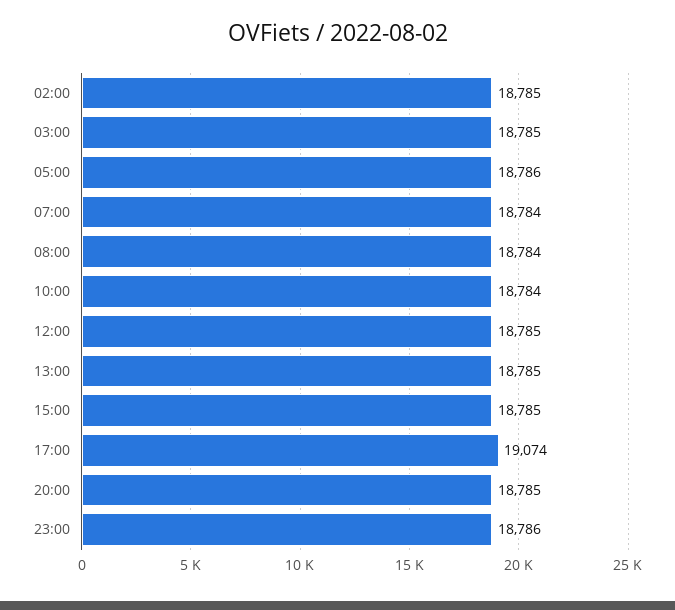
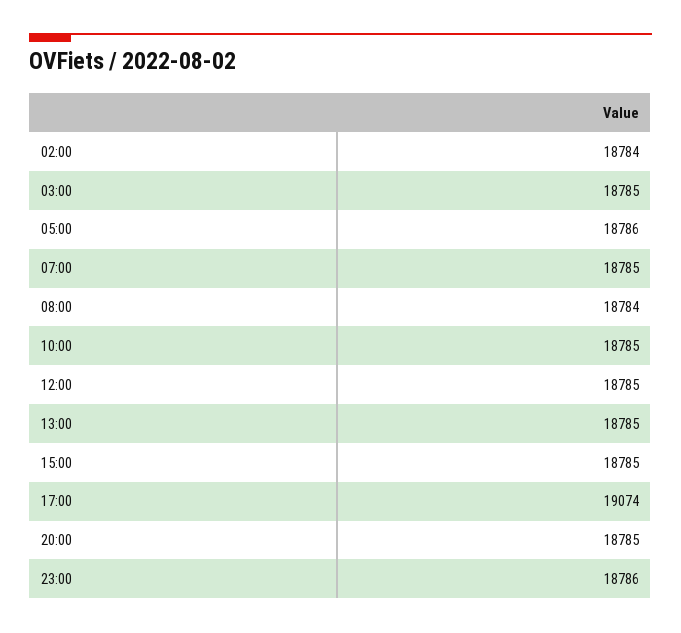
02:00: 18785 -> 18784
07:00: 18784 -> 18785
10:00: 18784 -> 18785

